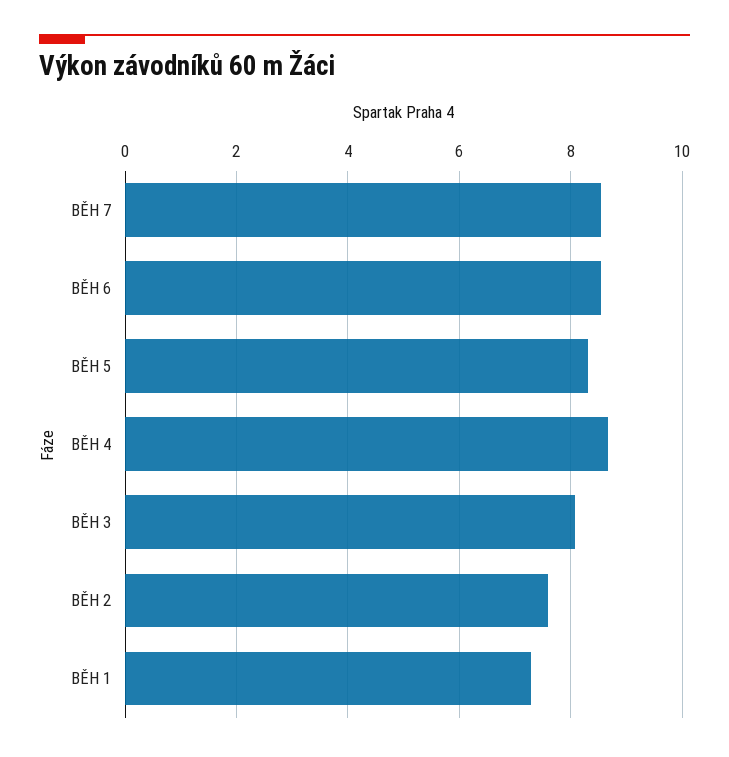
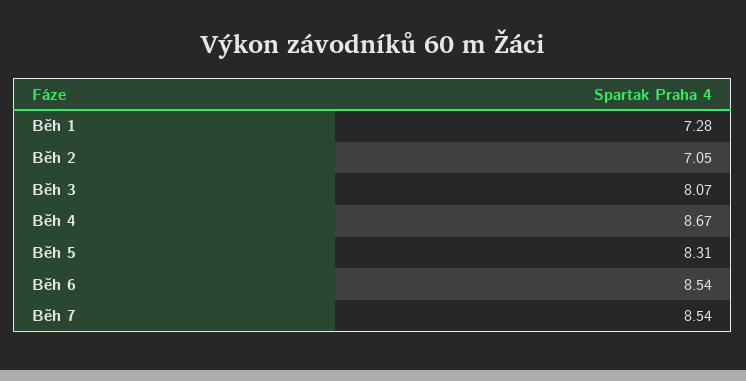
BĚH 2: 7.6 -> 7.05

